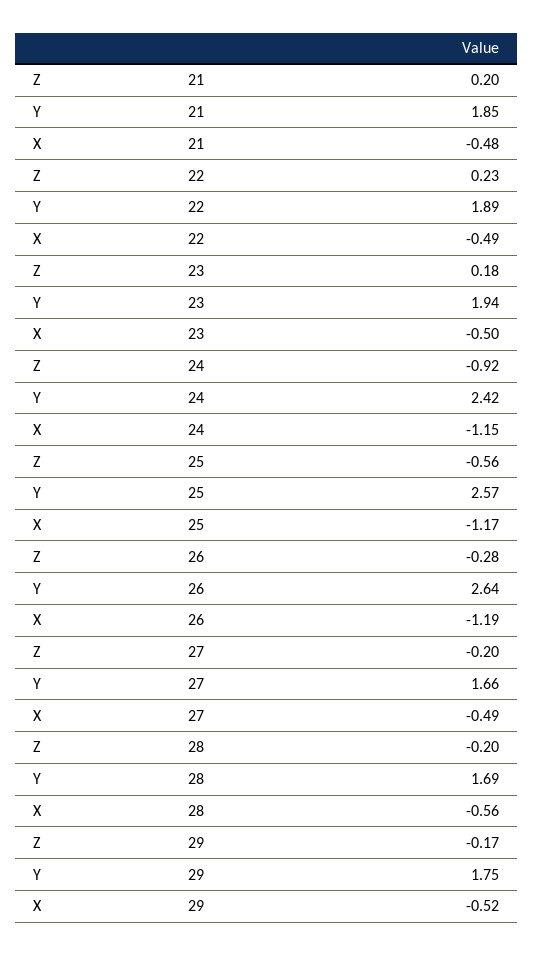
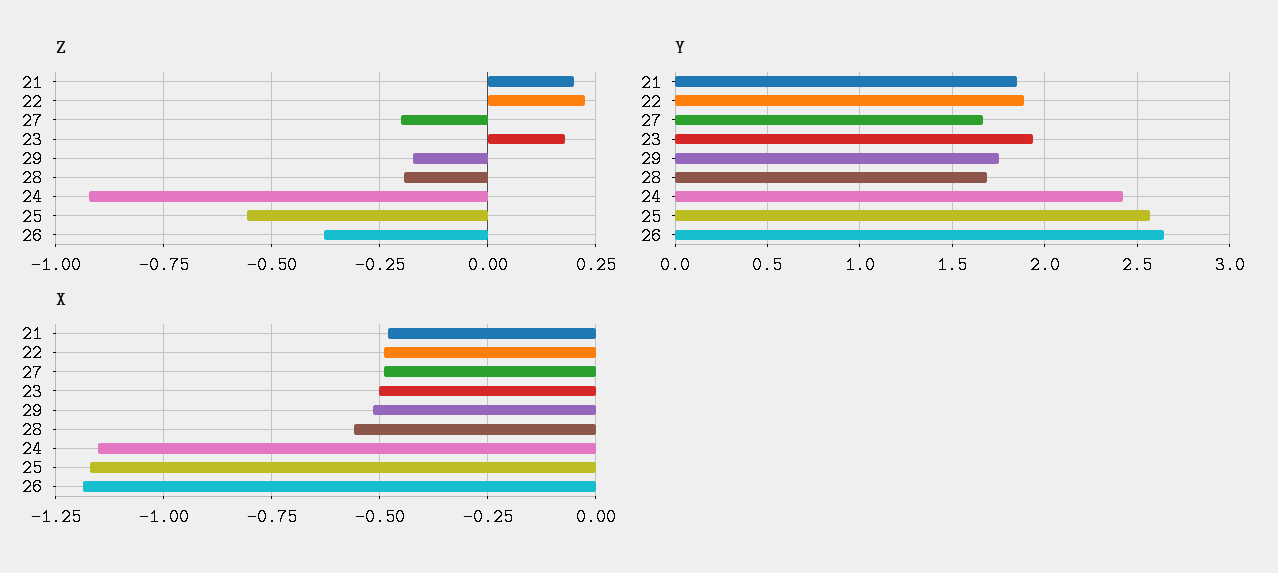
Z, 26: -0.28 -> -0.375

